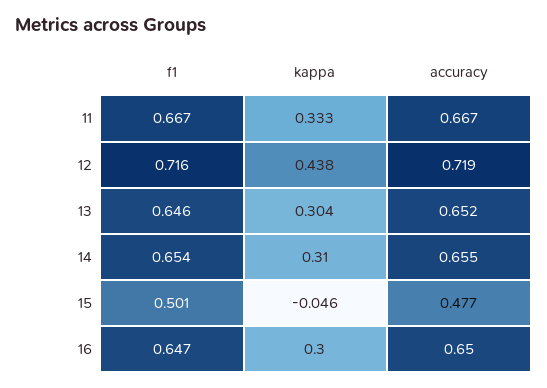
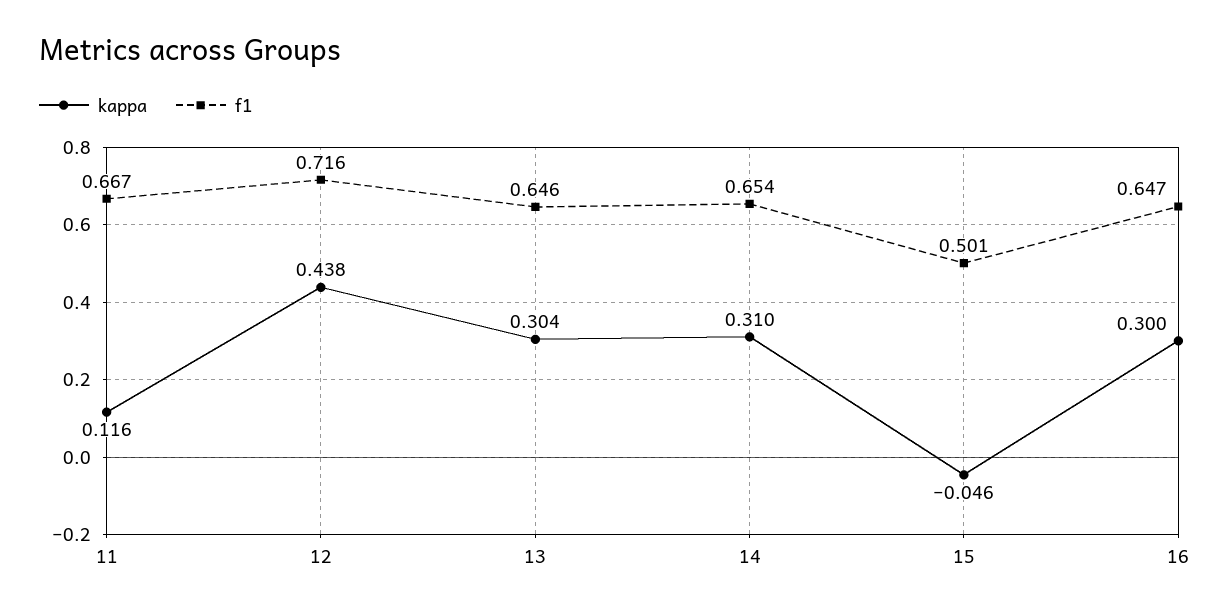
kappa, 11: 0.333 -> 0.116
accuracy, 11: 0.667 -> none
accuracy, 12: 0.719 -> none
accuracy, 13: 0.652 -> none
accuracy, 14: 0.655 -> none
accuracy, 15: 0.477 -> none
accuracy, 16: 0.65 -> none

